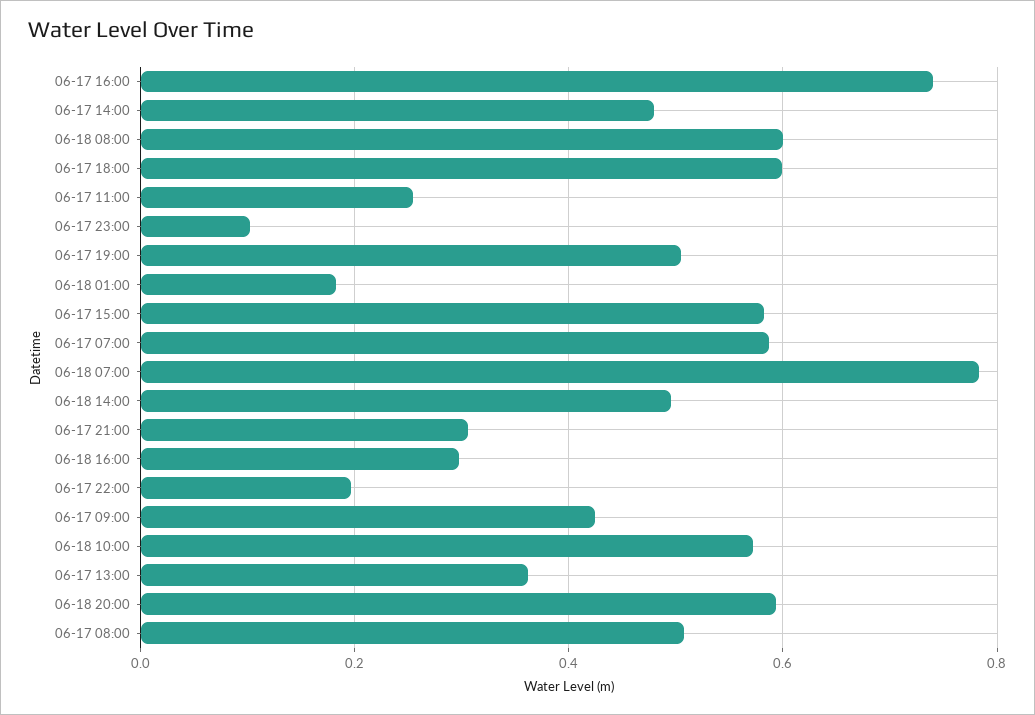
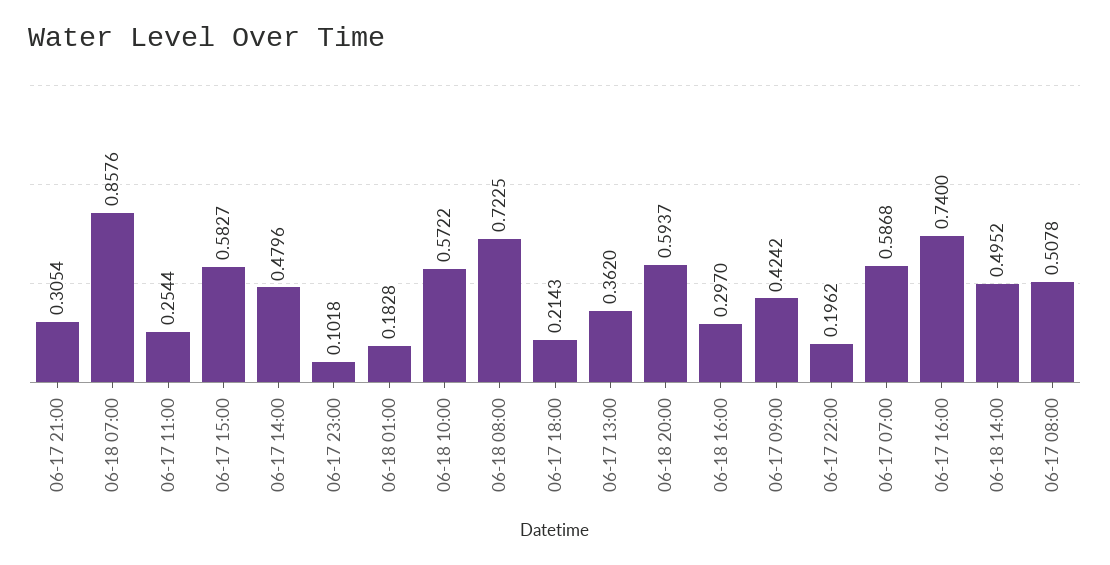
06-18 08:00: 0.6 -> 0.7225
06-17 18:00: 0.6 -> 0.2143
06-17 19:00: 0.5 -> none
06-18 07:00: 0.78 -> 0.8576

